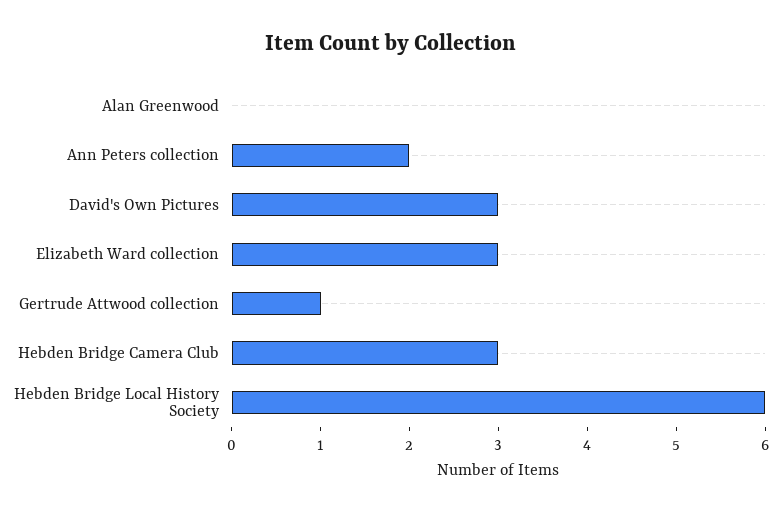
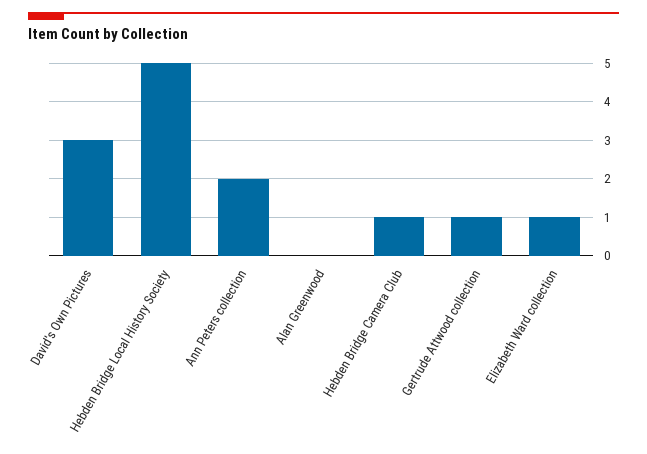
Elizabeth Ward collection: 3 -> 1
Hebden Bridge Camera Club: 3 -> 1
Hebden Bridge Local History Society: 6 -> 5

